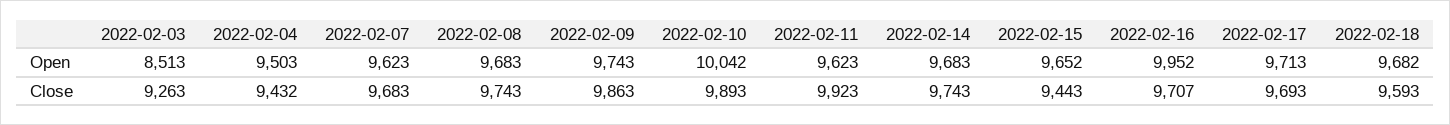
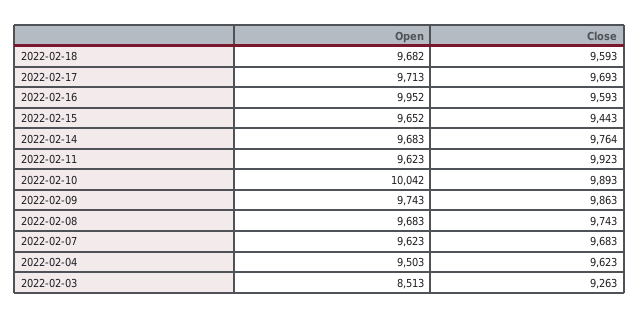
2022-02-04, Close: 9432 -> 9623
2022-02-14, Close: 9743 -> 9764
2022-02-16, Close: 9707 -> 9593

